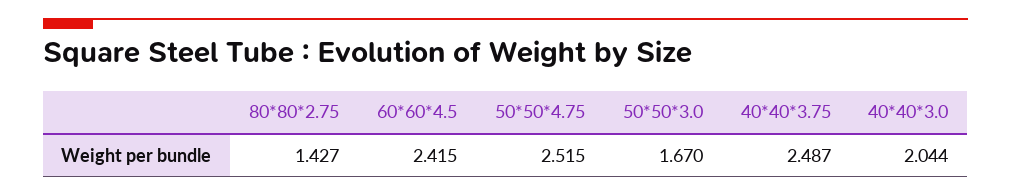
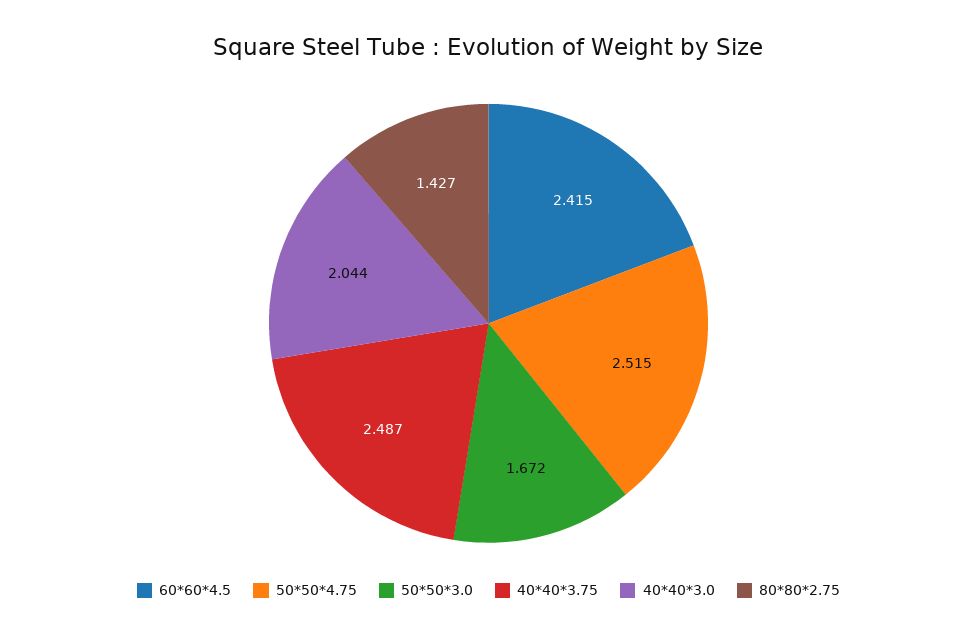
50*50*3.0: 1.67 -> 1.672

